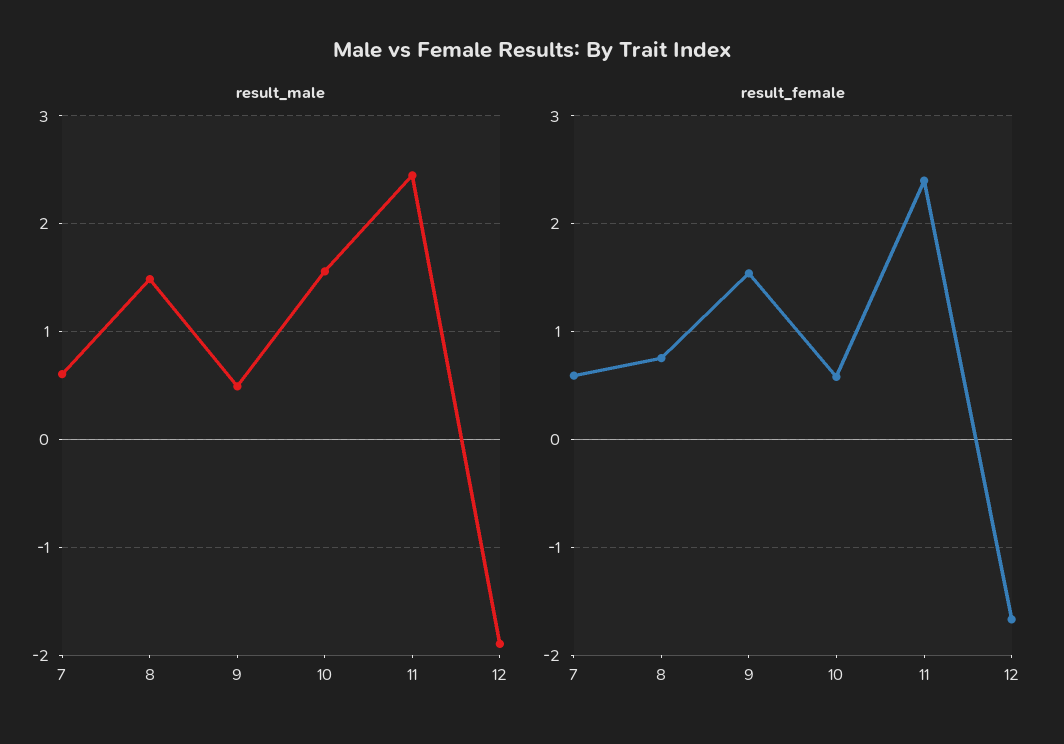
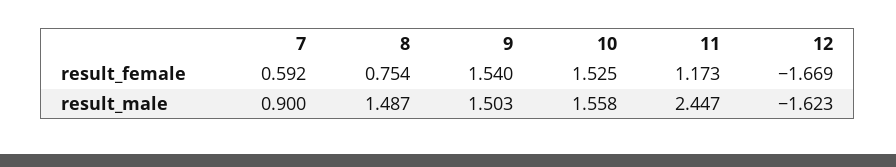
result_male, 7: 0.6 -> 0.9
result_male, 9: 0.5 -> 1.503
result_male, 12: -1.9 -> -1.623
result_female, 10: 0.6 -> 1.525
result_female, 11: 2.4 -> 1.173

